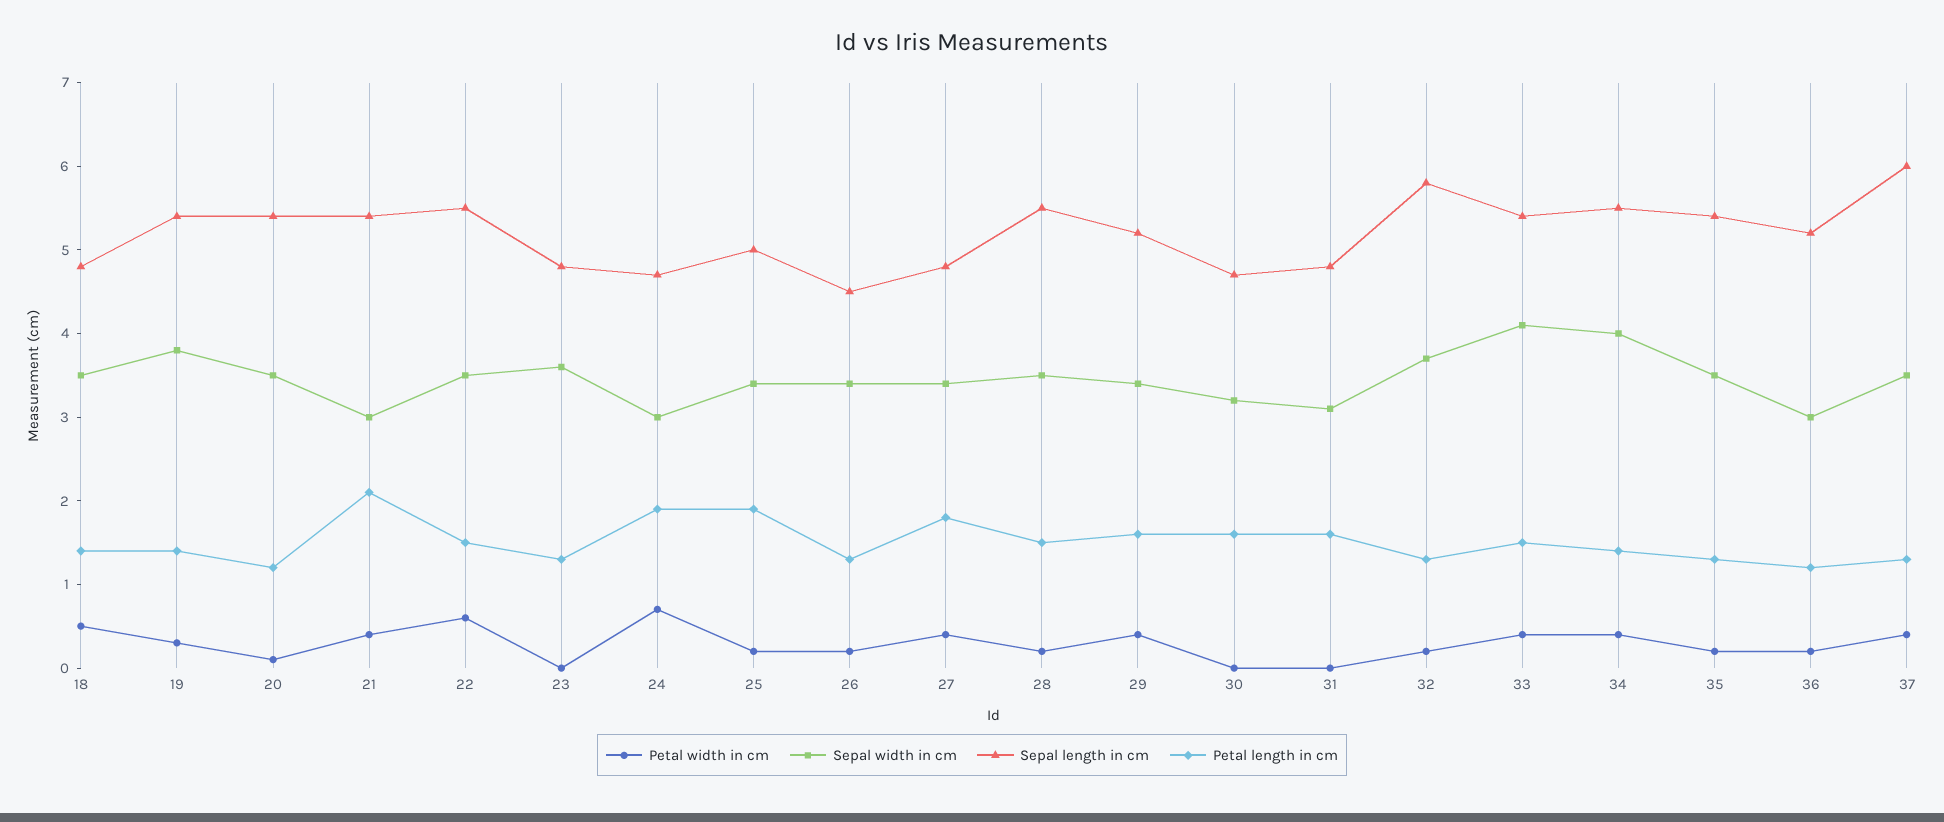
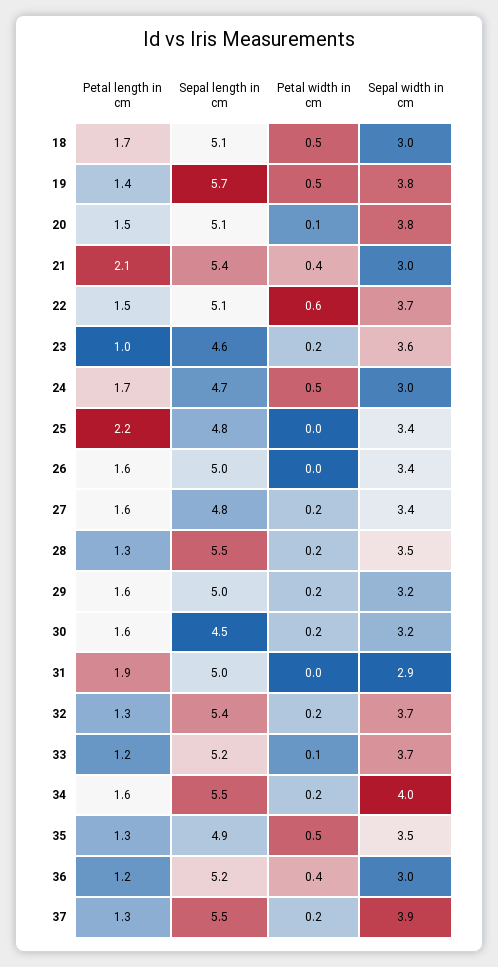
Sepal width in cm, 18: 3.5 -> 3
Sepal length in cm, 18: 4.8 -> 5.1
Petal length in cm, 18: 1.4 -> 1.7
Petal width in cm, 19: 0.3 -> 0.5
Sepal length in cm, 19: 5.4 -> 5.7
Sepal width in cm, 20: 3.5 -> 3.8
Sepal length in cm, 20: 5.4 -> 5.1
Petal length in cm, 20: 1.2 -> 1.5
Sepal width in cm, 22: 3.5 -> 3.7
Sepal length in cm, 22: 5.5 -> 5.1
Petal width in cm, 23: 0 -> 0.2
Sepal length in cm, 23: 4.8 -> 4.6
Petal length in cm, 23: 1.3 -> 1
Petal width in cm, 24: 0.7 -> 0.5
Petal length in cm, 24: 1.9 -> 1.7
Petal width in cm, 25: 0.2 -> 0
Sepal length in cm, 25: 5 -> 4.8
Petal length in cm, 25: 1.9 -> 2.2
Petal width in cm, 26: 0.2 -> 0
Sepal length in cm, 26: 4.5 -> 5
Petal length in cm, 26: 1.3 -> 1.6
Petal width in cm, 27: 0.4 -> 0.2
Petal length in cm, 27: 1.8 -> 1.6
Petal length in cm, 28: 1.5 -> 1.3
Petal width in cm, 29: 0.4 -> 0.2
Sepal width in cm, 29: 3.4 -> 3.2
Sepal length in cm, 29: 5.2 -> 5
Petal width in cm, 30: 0 -> 0.2
Sepal length in cm, 30: 4.7 -> 4.5
Sepal width in cm, 31: 3.1 -> 2.9
Sepal length in cm, 31: 4.8 -> 5
Petal length in cm, 31: 1.6 -> 1.9
Sepal length in cm, 32: 5.8 -> 5.4
Petal width in cm, 33: 0.4 -> 0.1
Sepal width in cm, 33: 4.1 -> 3.7
Sepal length in cm, 33: 5.4 -> 5.2
Petal length in cm, 33: 1.5 -> 1.2
Petal width in cm, 34: 0.4 -> 0.2
Petal length in cm, 34: 1.4 -> 1.6
Petal width in cm, 35: 0.2 -> 0.5
Sepal length in cm, 35: 5.4 -> 4.9
Petal width in cm, 36: 0.2 -> 0.4
Petal width in cm, 37: 0.4 -> 0.2
Sepal width in cm, 37: 3.5 -> 3.9
Sepal length in cm, 37: 6 -> 5.5

